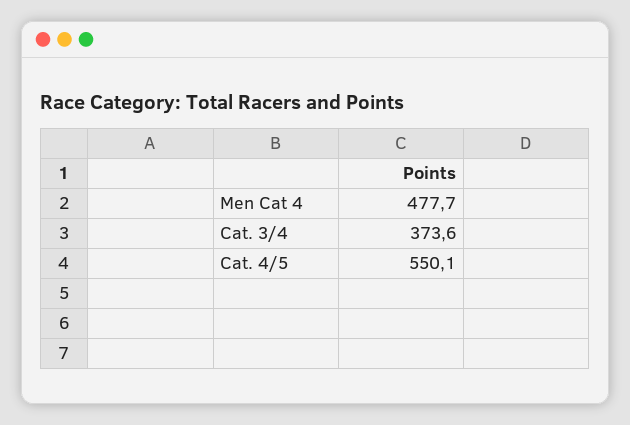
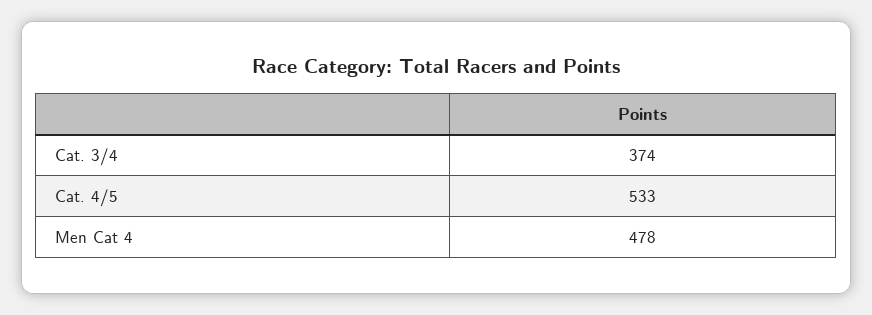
Cat. 4/5: 550.1 -> 533

